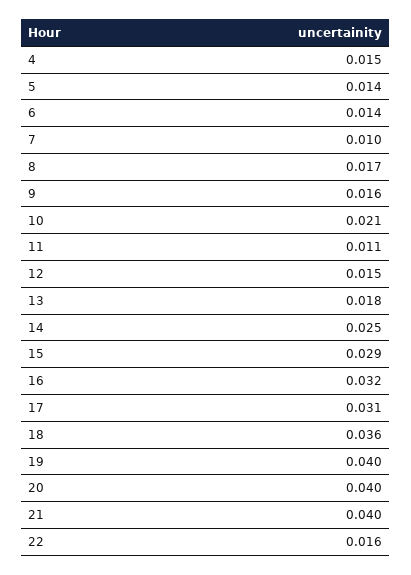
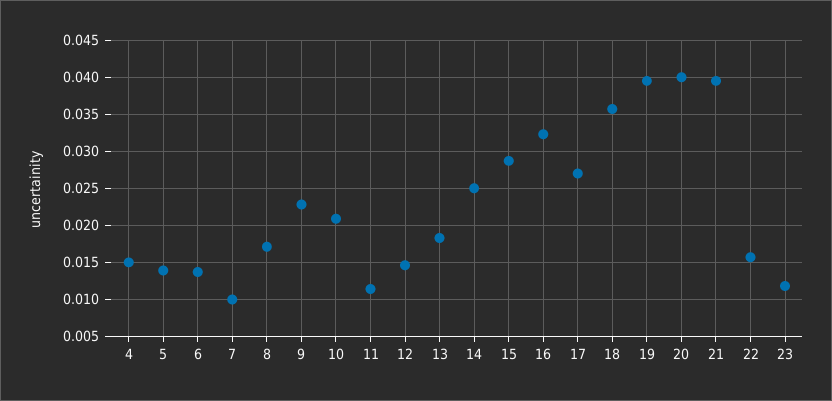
9: 0.016 -> 0.023
17: 0.031 -> 0.027
23: none -> 0.012

